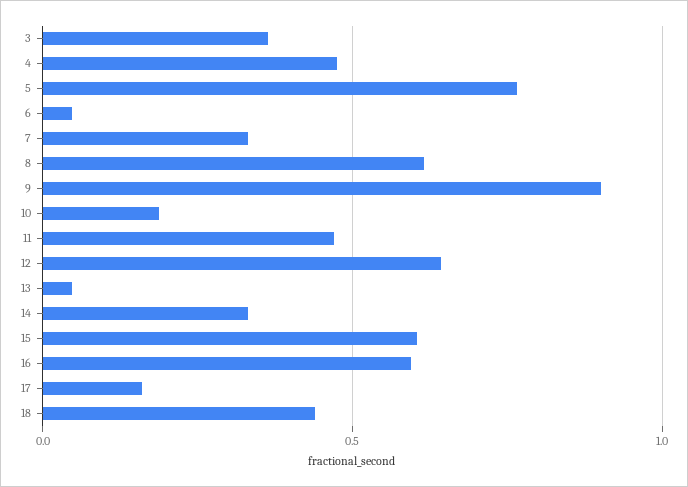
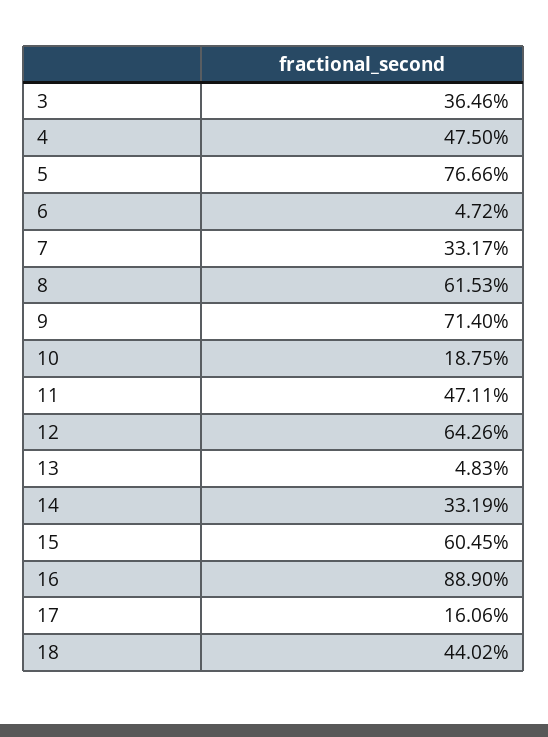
9: 0.9 -> 0.714
16: 0.6 -> 0.889

